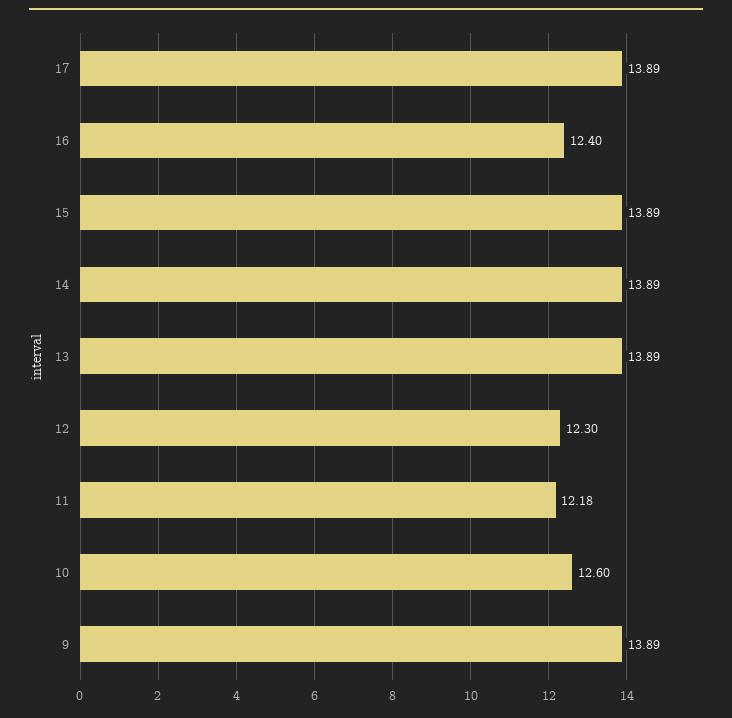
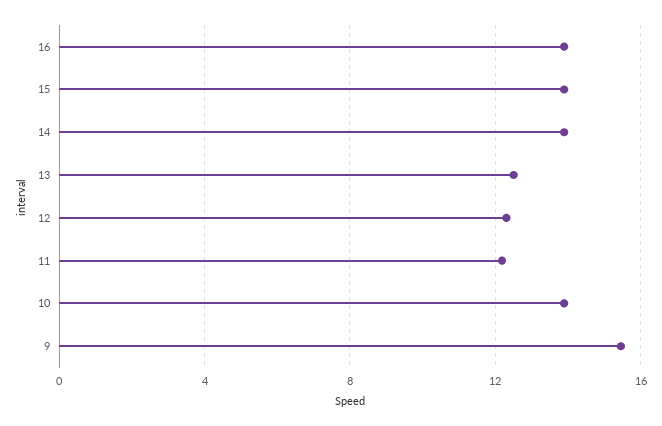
17: 13.89 -> none
16: 12.4 -> 14
13: 13.89 -> 12.5
10: 12.6 -> 14
9: 13.89 -> 15.5

